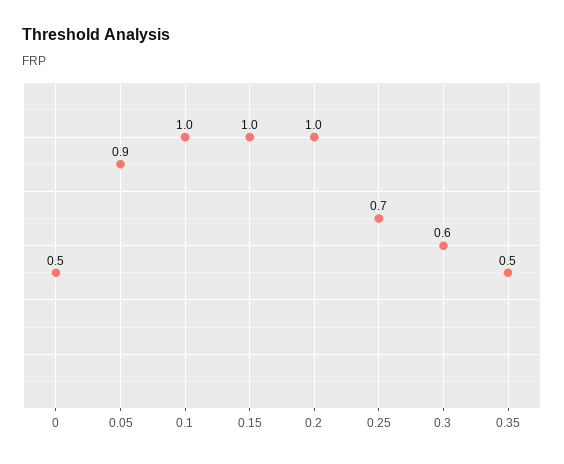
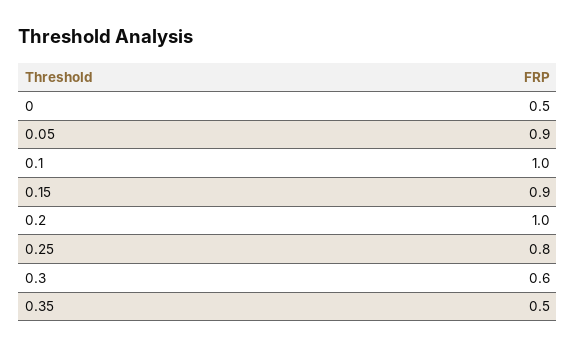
0.15: 1 -> 0.9
0.25: 0.7 -> 0.8

